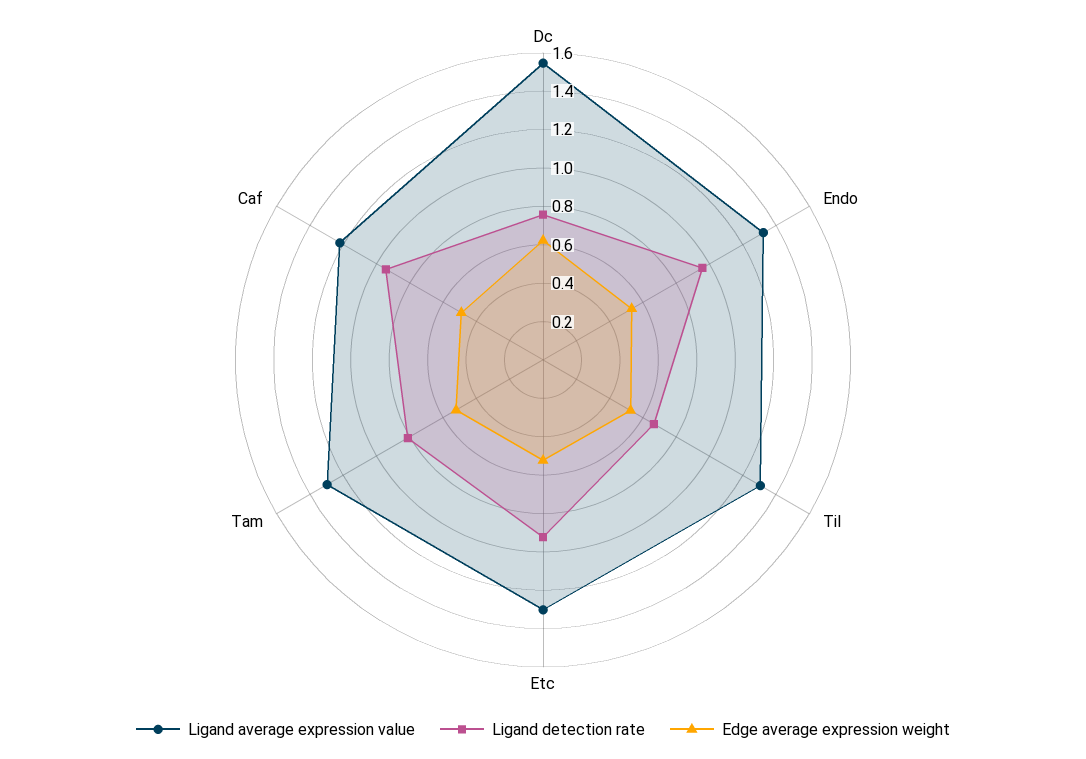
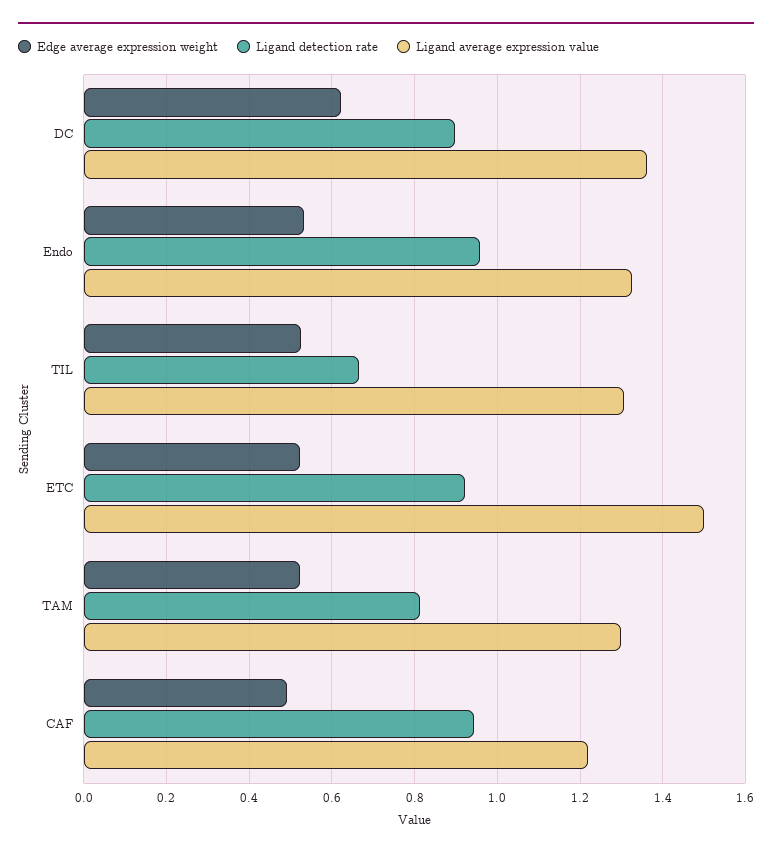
Ligand average expression value, Dc: 1.55 -> 1.36
Ligand detection rate, Dc: 0.75 -> 0.9
Ligand average expression value, Etc: 1.3 -> 1.5

